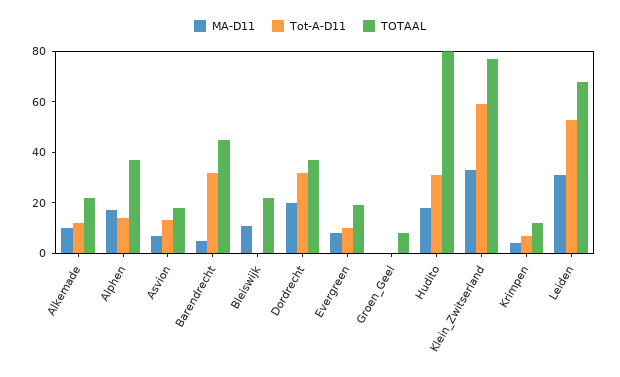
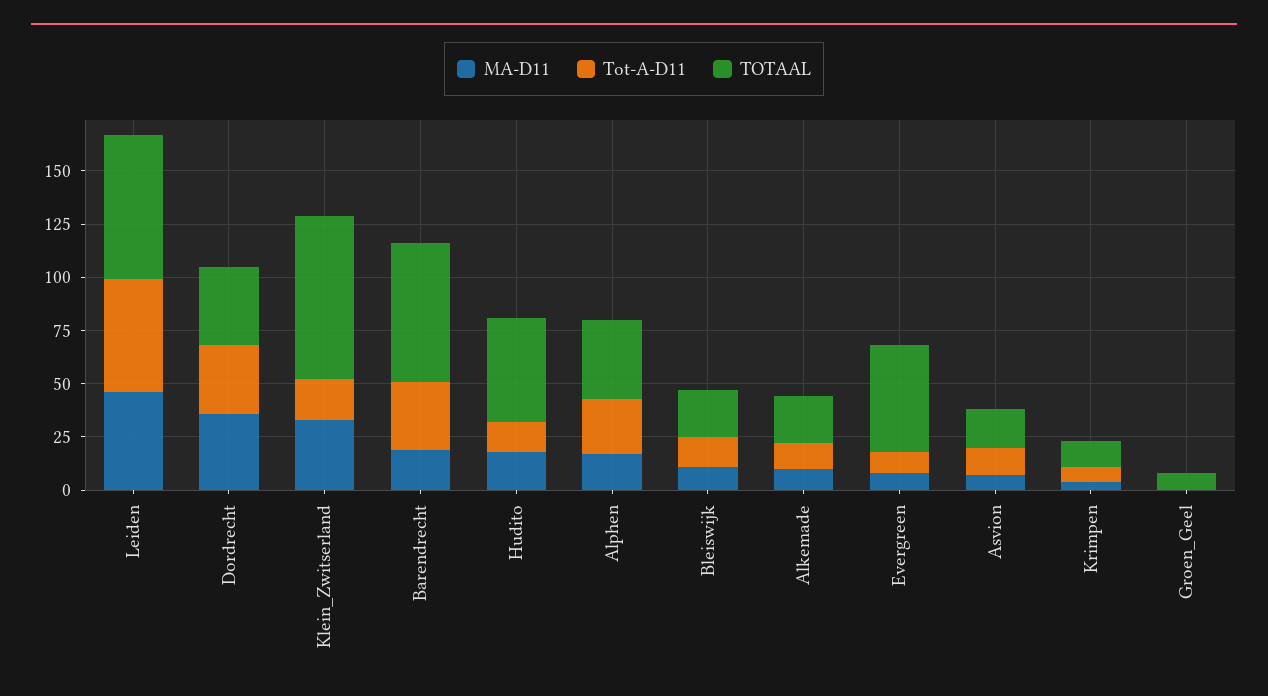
Tot-A-D11, Alphen: 15 -> 25
MA-D11, Barendrecht: 5 -> 20
TOTAAL, Barendrecht: 45 -> 65
Tot-A-D11, Bleiswijk: 0 -> 15
MA-D11, Dordrecht: 20 -> 35
TOTAAL, Evergreen: 20 -> 50
Tot-A-D11, Hudito: 30 -> 15
TOTAAL, Hudito: 80 -> 50
Tot-A-D11, Klein_Zwitserland: 60 -> 20
MA-D11, Leiden: 30 -> 45

